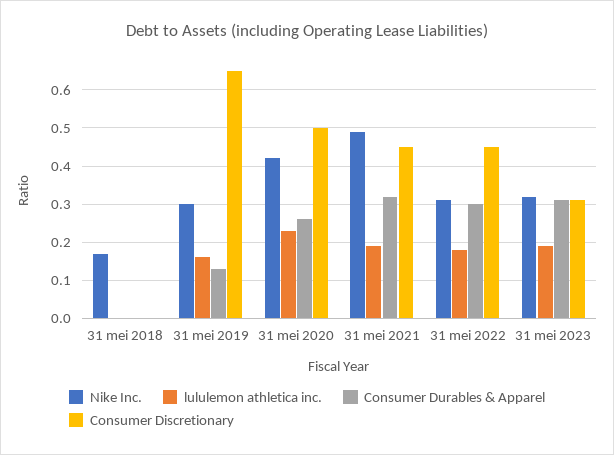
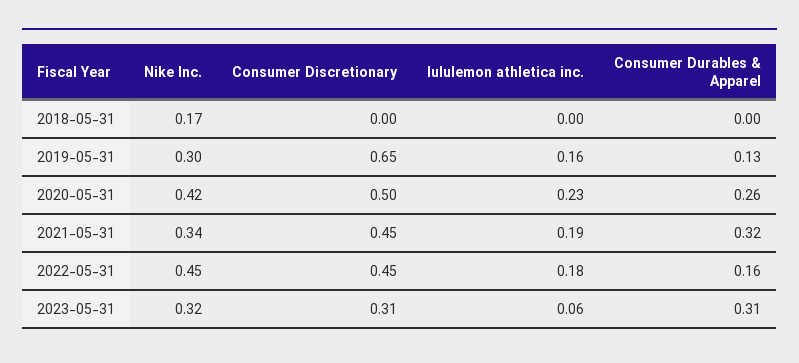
Nike Inc., 31 mei 2021: 0.5 -> 0.34
Nike Inc., 31 mei 2022: 0.3 -> 0.45
Consumer Durables & Apparel, 31 mei 2022: 0.3 -> 0.16
lululemon athletica inc., 31 mei 2023: 0.2 -> 0.06

